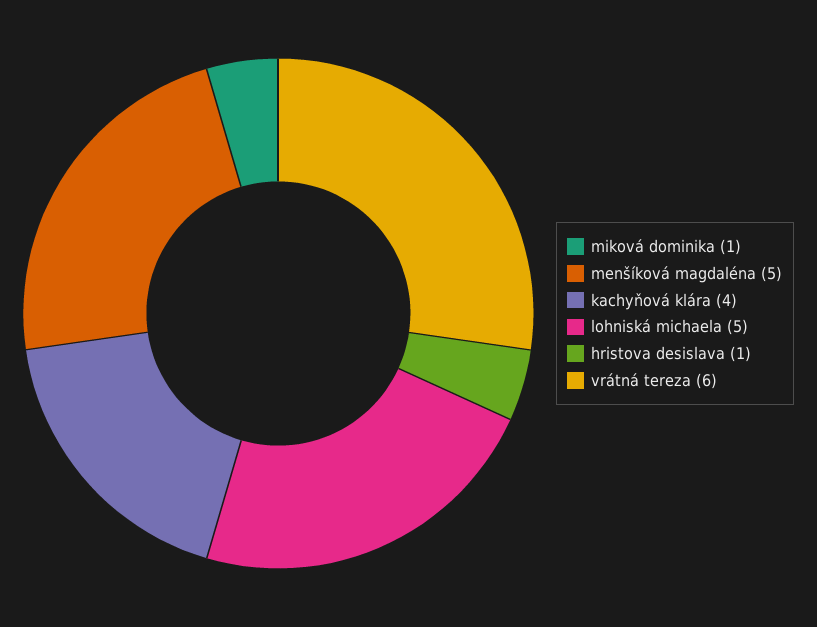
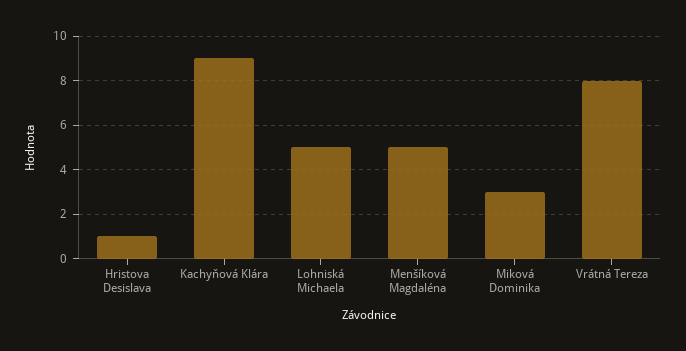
miková dominika: 1 -> 3
kachyňová klára: 4 -> 9
vrátná tereza: 6 -> 8

